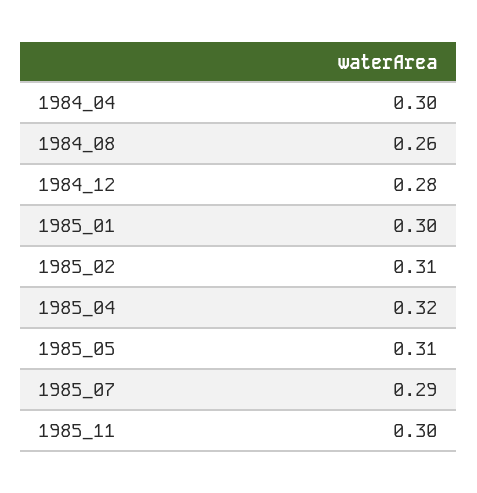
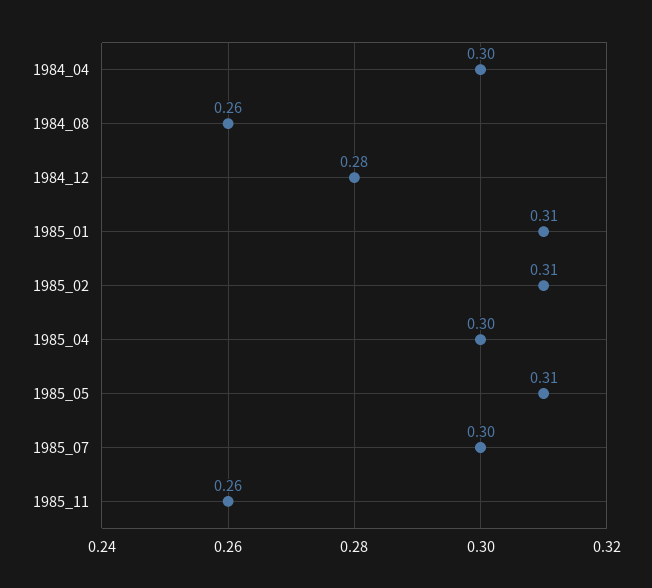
1985_01: 0.3 -> 0.31
1985_04: 0.32 -> 0.3
1985_07: 0.29 -> 0.3
1985_11: 0.3 -> 0.26

